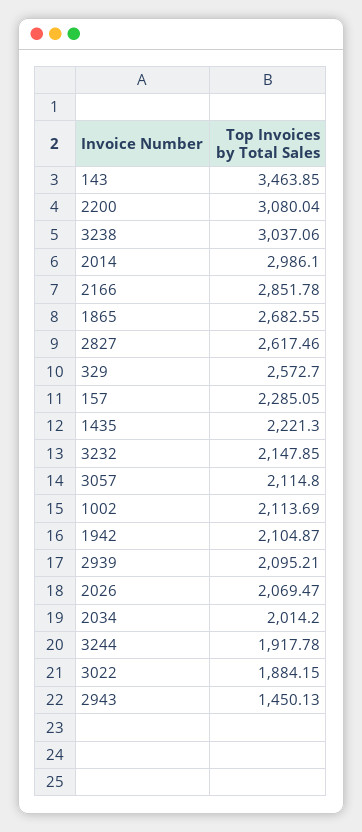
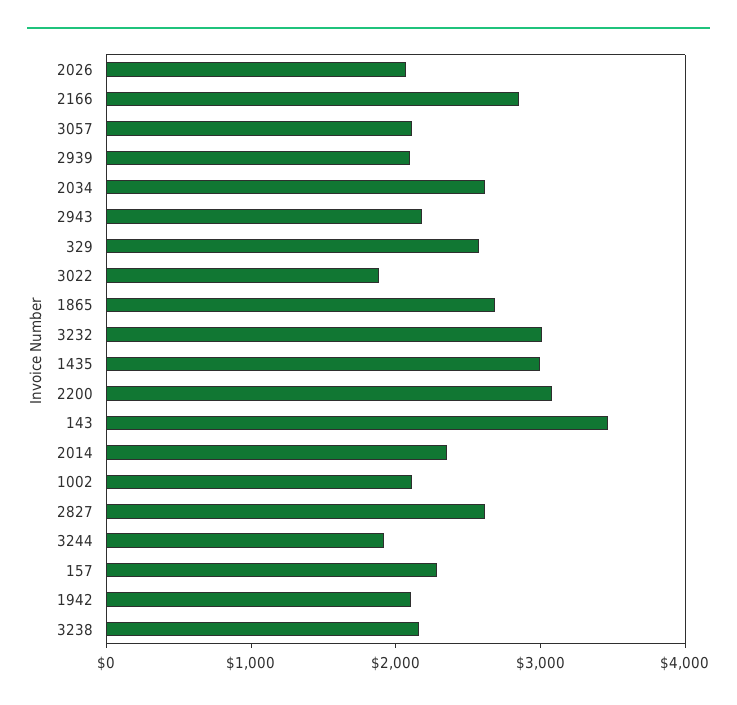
3238: 3037.06 -> 2200
2014: 2986.1 -> 2400
1435: 2221.3 -> 3000
3232: 2147.85 -> 3000
2034: 2014.2 -> 2600
2943: 1450.13 -> 2200

